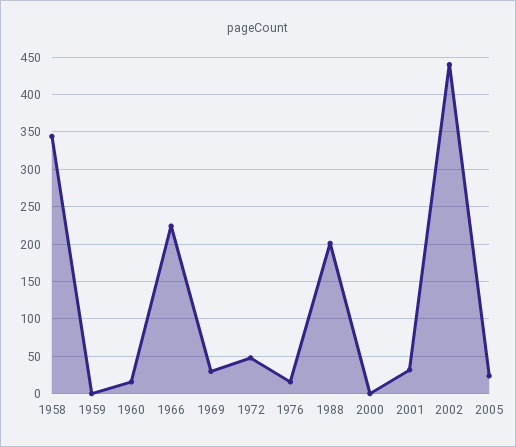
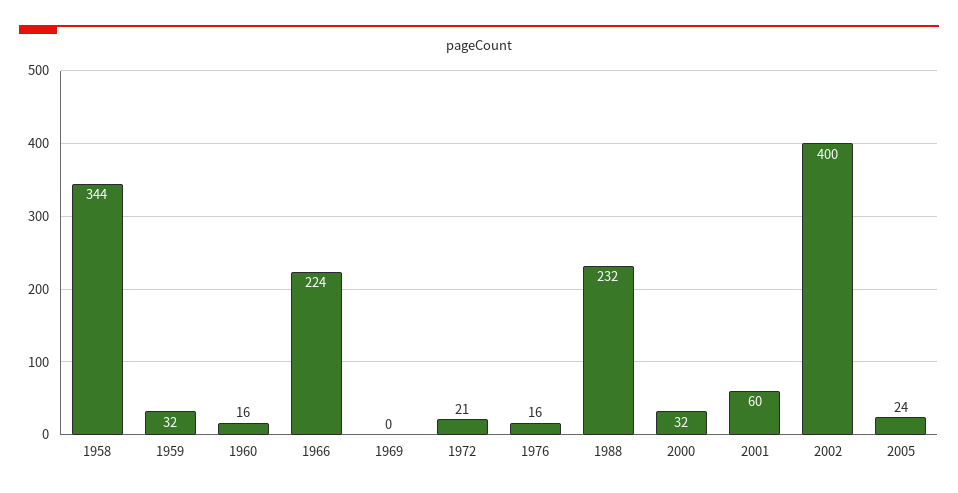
1959: 0 -> 32
1969: 30 -> 0
1972: 50 -> 21
1988: 200 -> 232
2000: 0 -> 32
2001: 30 -> 60
2002: 440 -> 400

